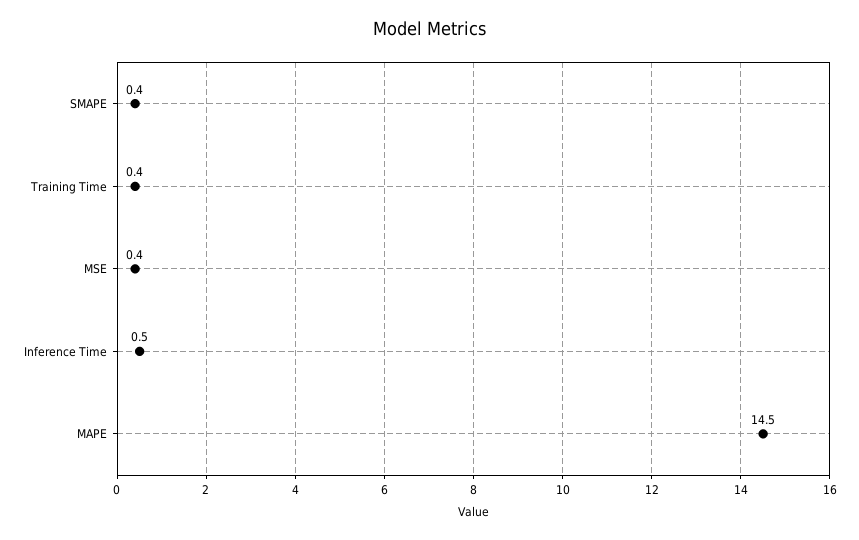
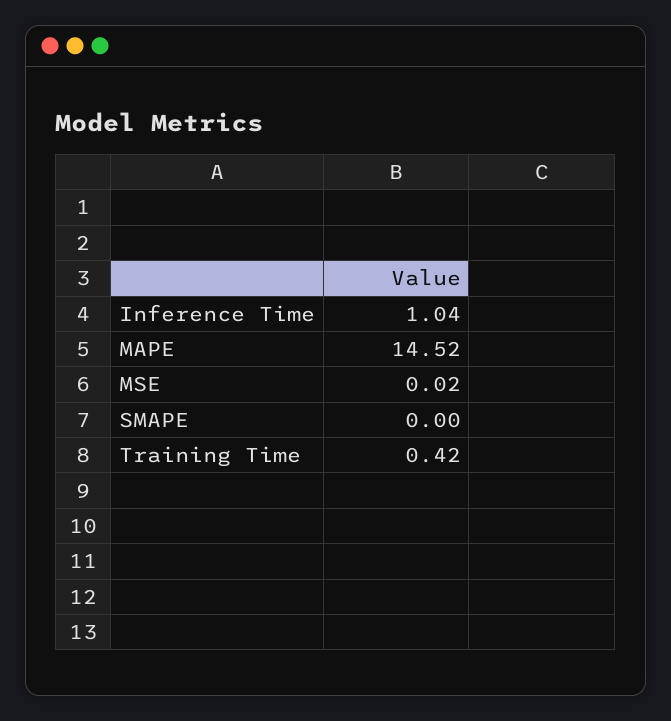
SMAPE: 0.4 -> 0
MSE: 0.4 -> 0.02
Inference Time: 0.5 -> 1.04

